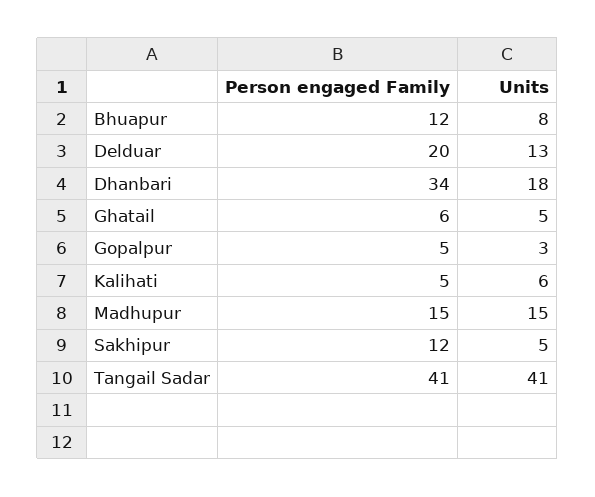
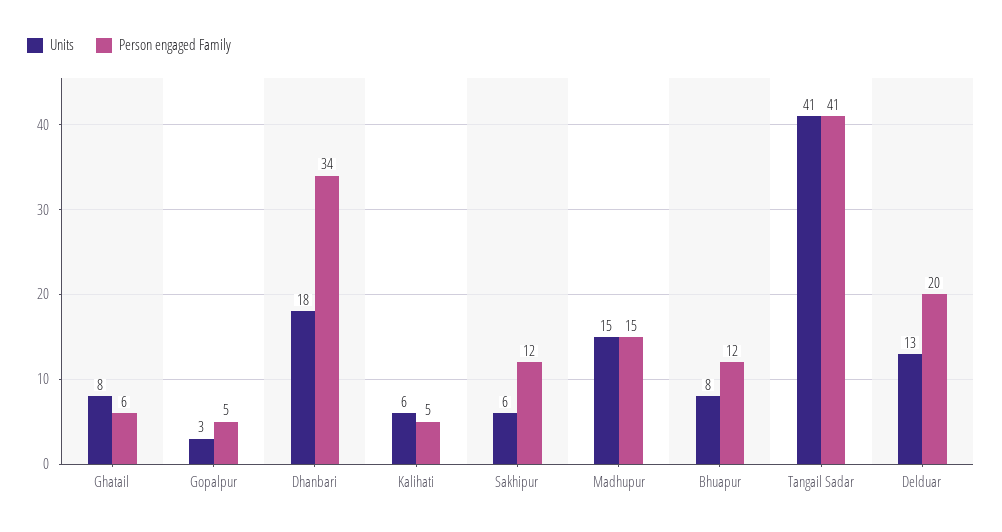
Units, Ghatail: 5 -> 8
Units, Sakhipur: 5 -> 6

